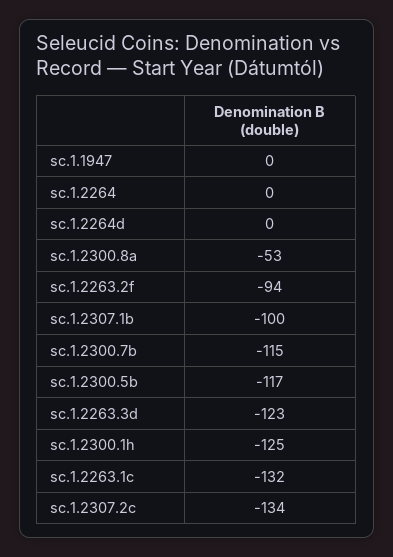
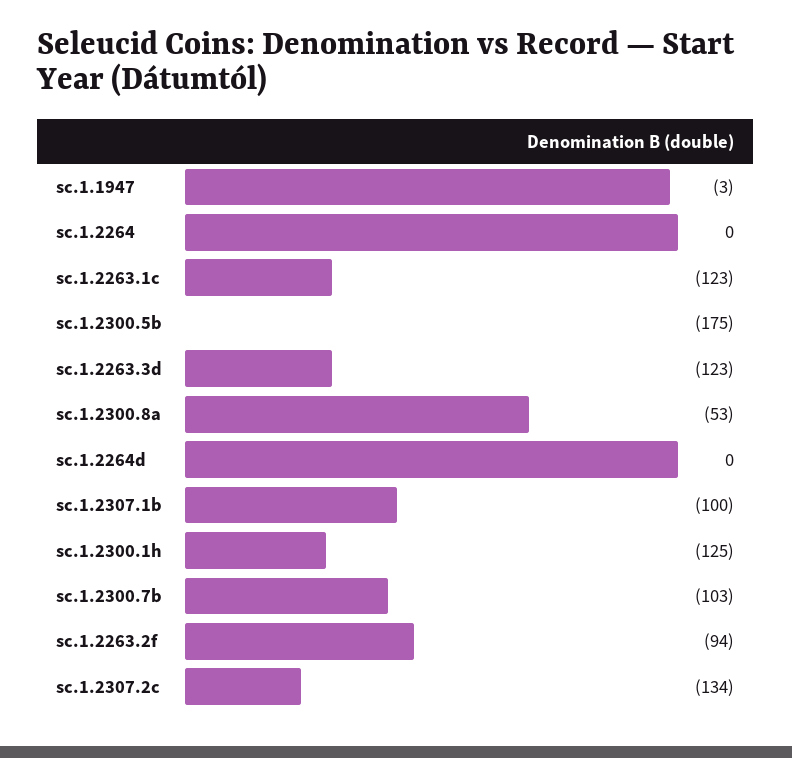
sc.1.1947: 0 -> -3
sc.1.2300.7b: -115 -> -103
sc.1.2300.5b: -117 -> -175
sc.1.2263.1c: -132 -> -123

